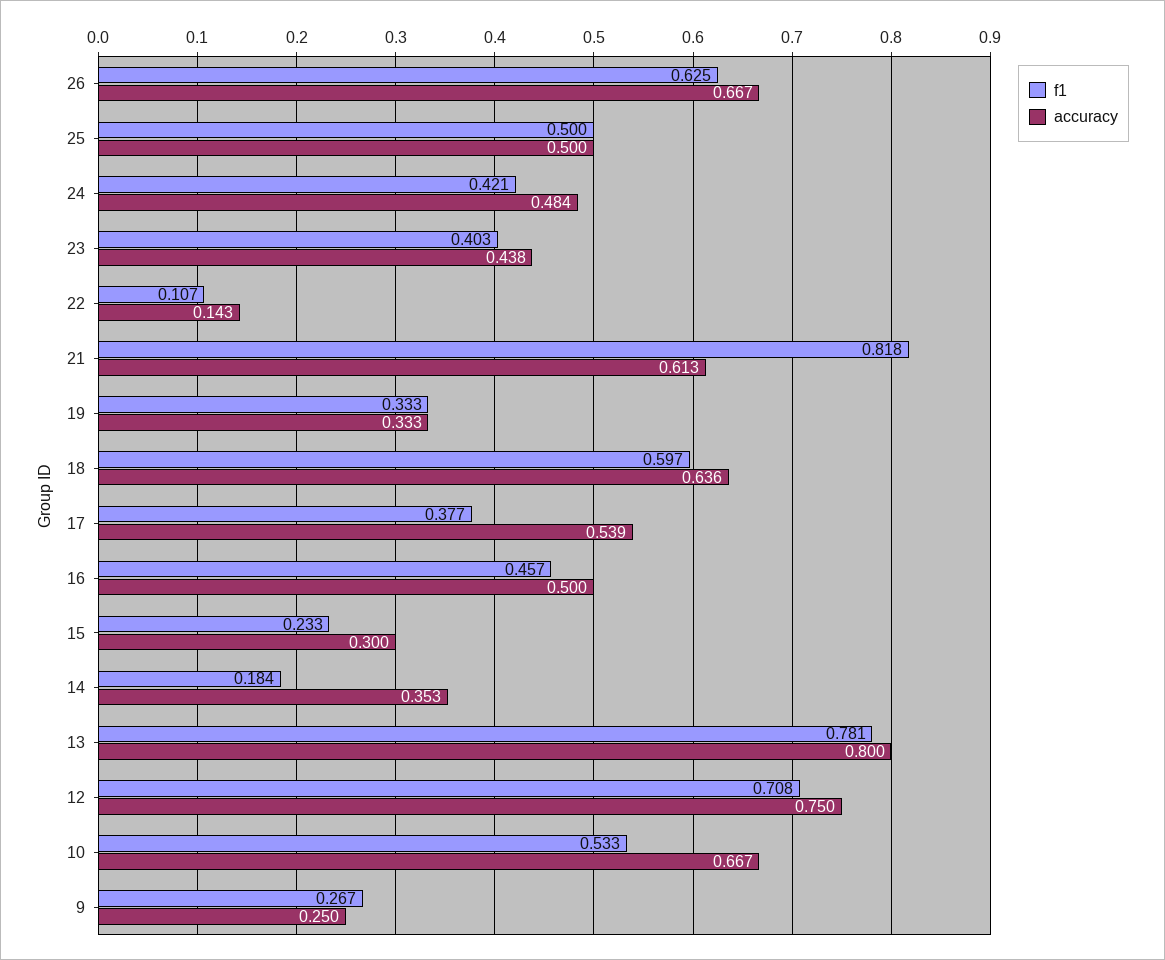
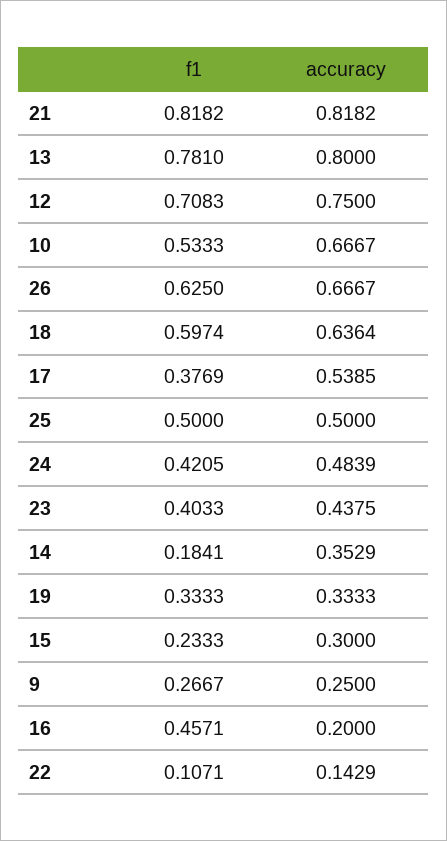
accuracy, 21: 0.613 -> 0.8182
accuracy, 16: 0.5 -> 0.2

